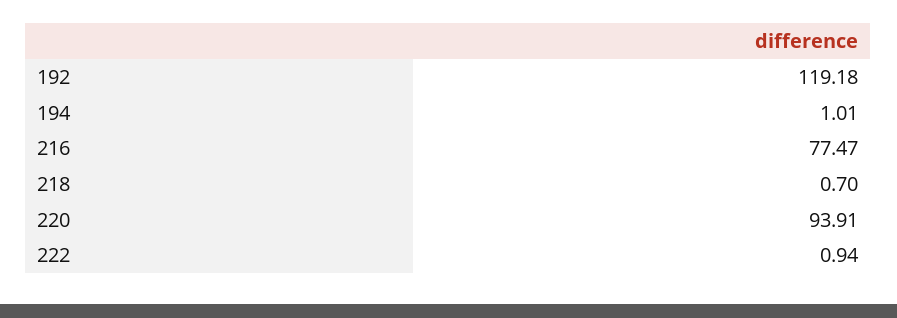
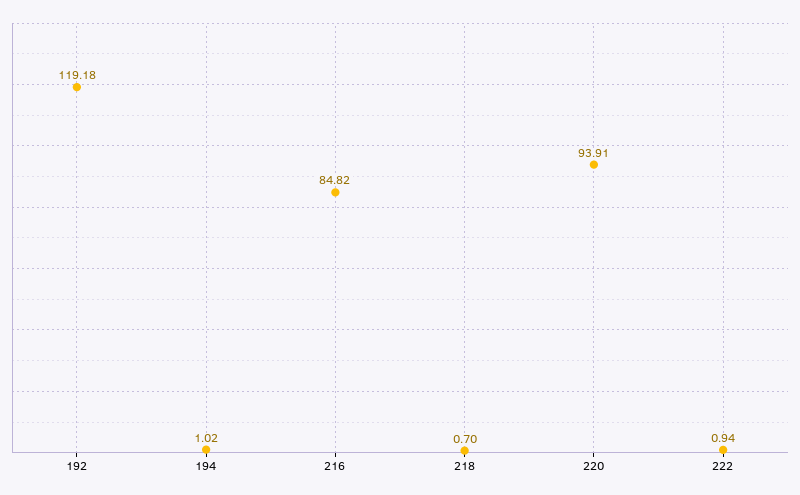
194: 1.01 -> 1.02
216: 77.47 -> 84.82

